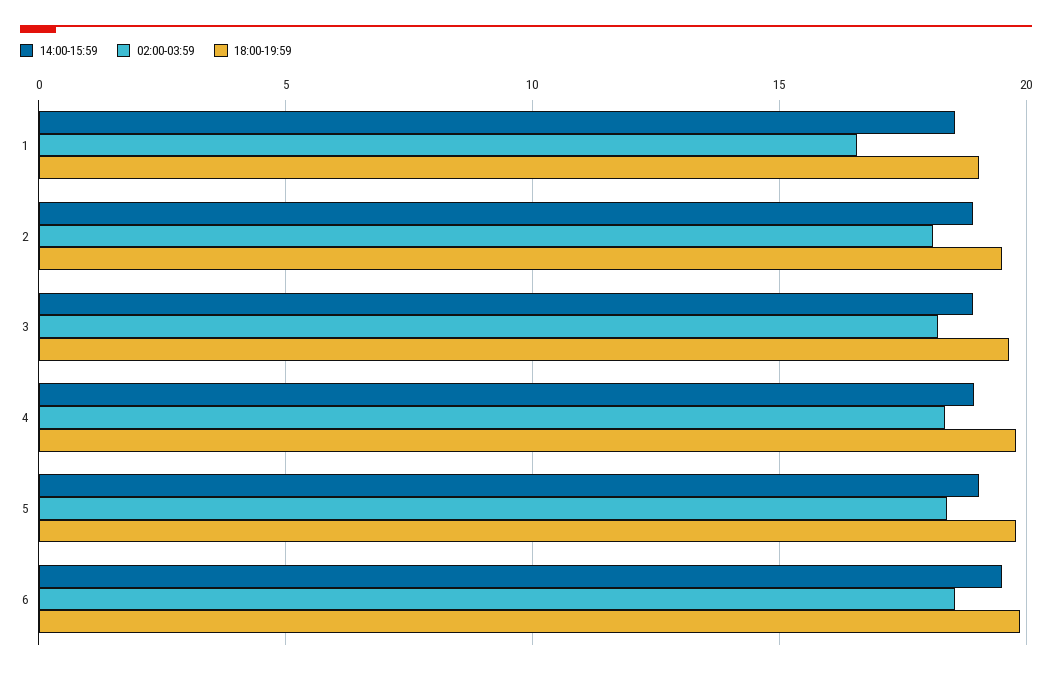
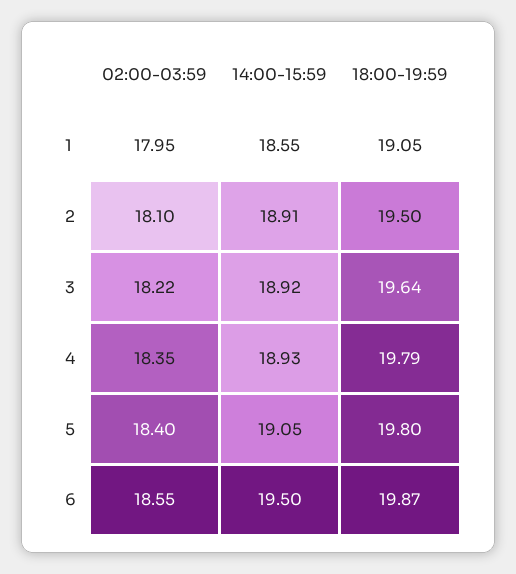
02:00-03:59, 1: 16.5 -> 17.95

